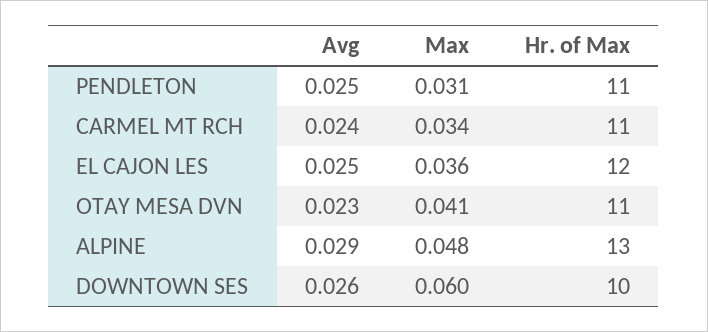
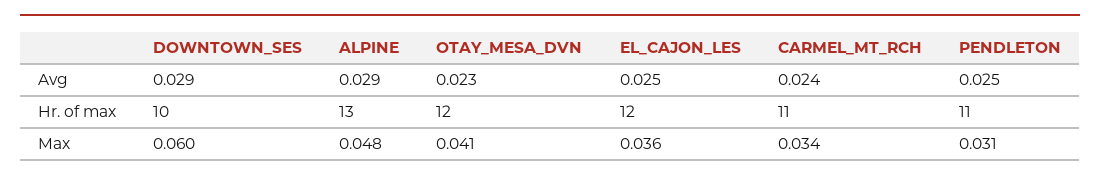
Hr. of Max, OTAY MESA DVN: 11 -> 12
Avg, DOWNTOWN SES: 0.026 -> 0.029

